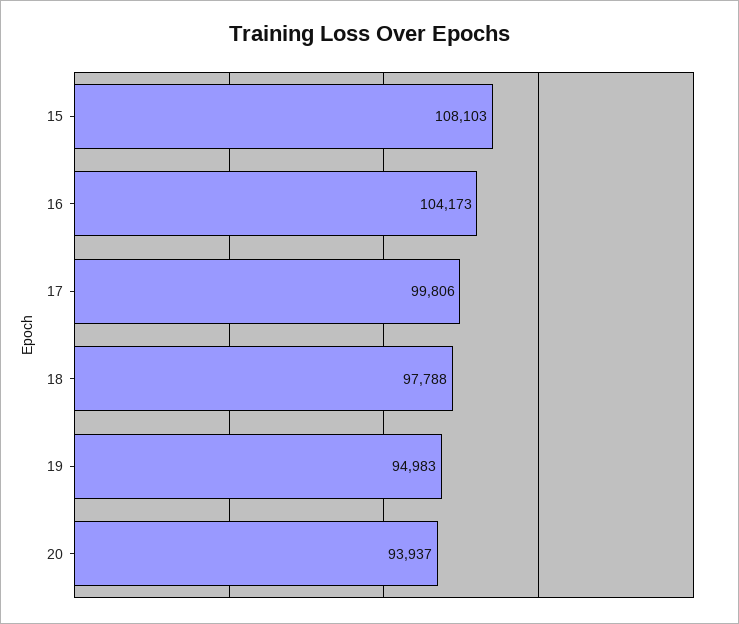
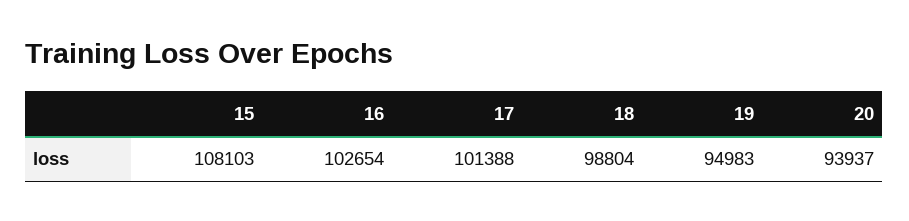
16: 104173 -> 102654
17: 99806 -> 101388
18: 97788 -> 98804

